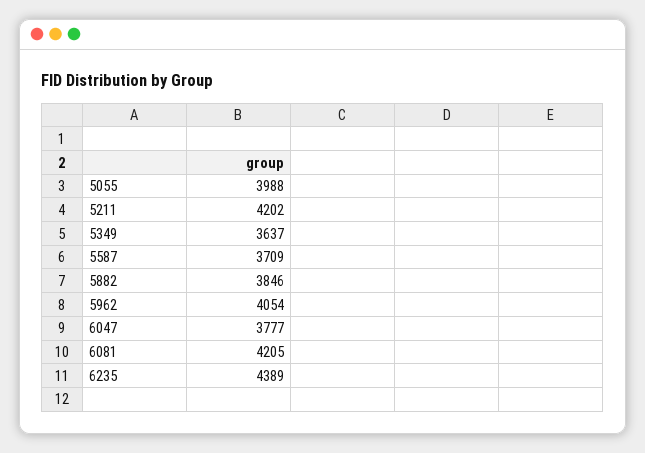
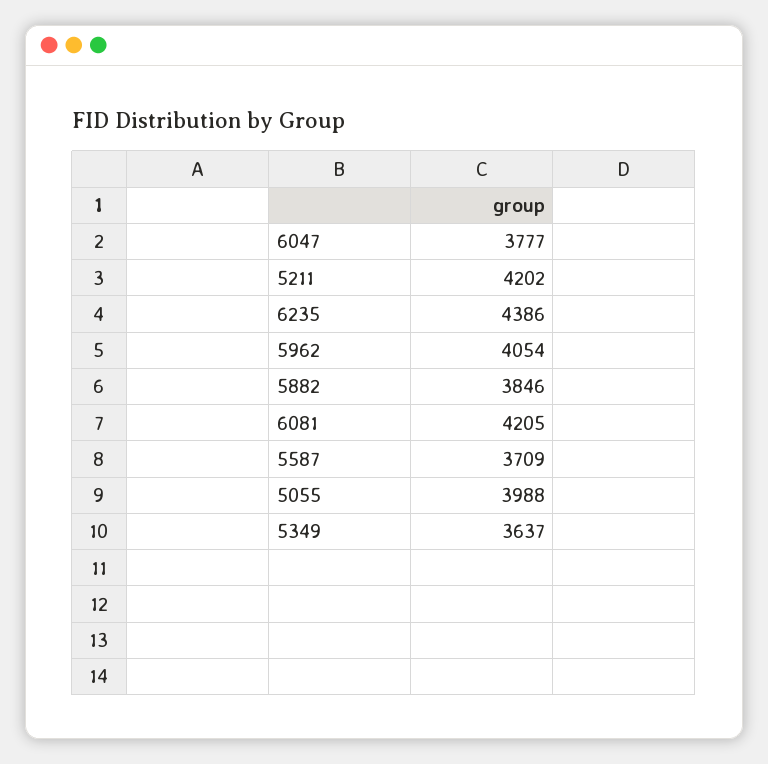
6235: 4389 -> 4386

